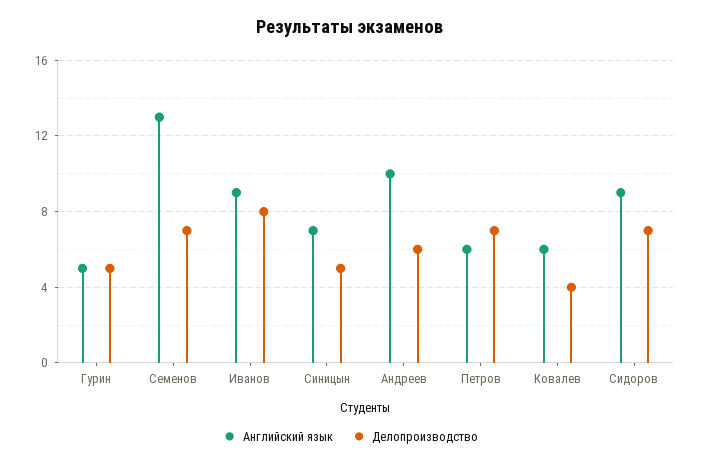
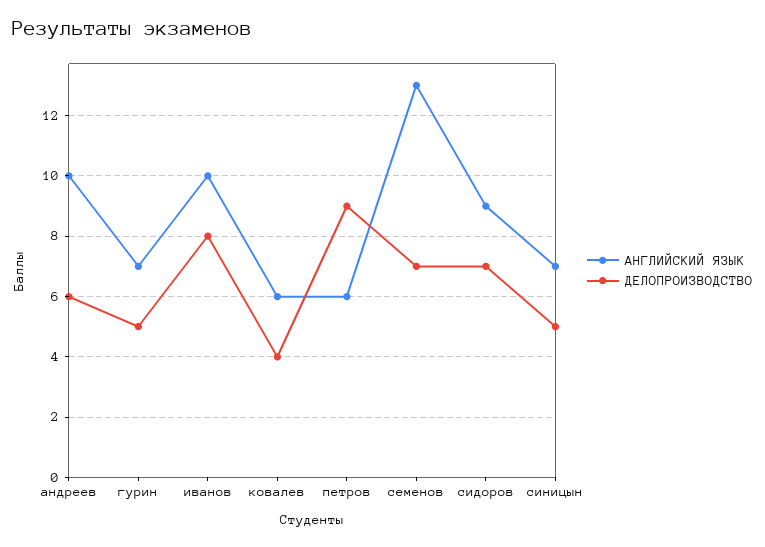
Английский язык, Гурин: 5 -> 7
Английский язык, Иванов: 9 -> 10
Делопроизводство, Петров: 7 -> 9

